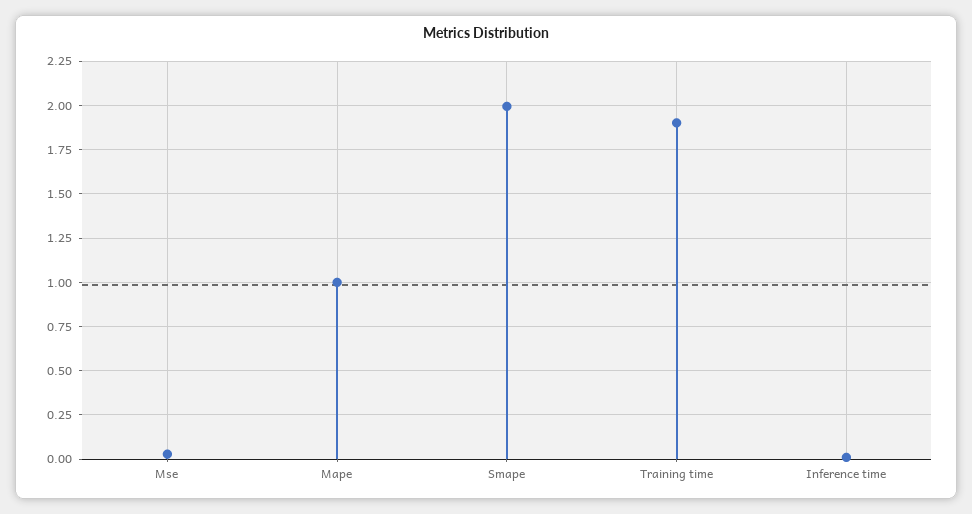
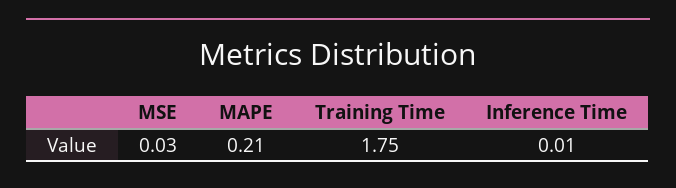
Mape: 1 -> 0.21
Smape: 2 -> none
Training time: 1.9 -> 1.75

